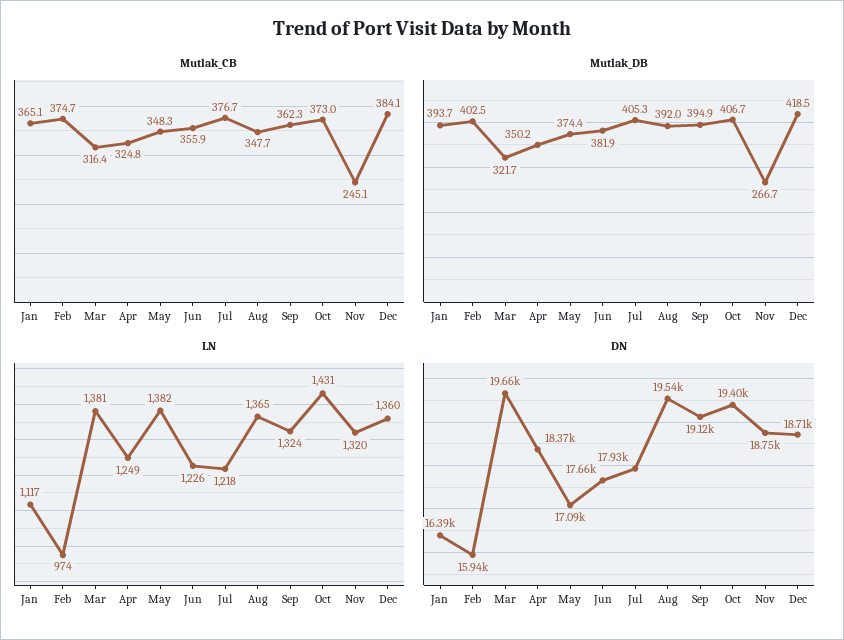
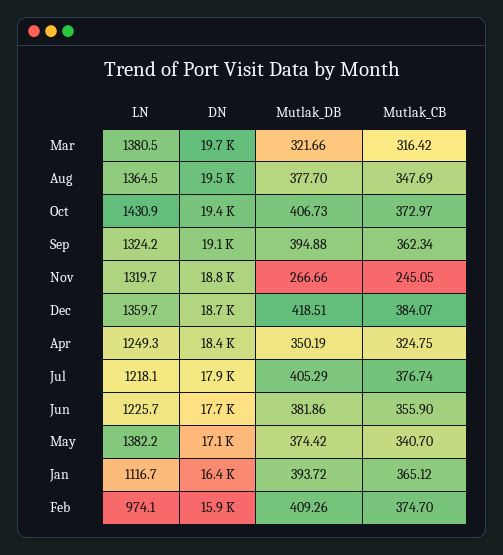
Mutlak_CB, May: 348.3 -> 340.7
Mutlak_DB, Feb: 402.5 -> 409.26
Mutlak_DB, Aug: 392 -> 377.7

